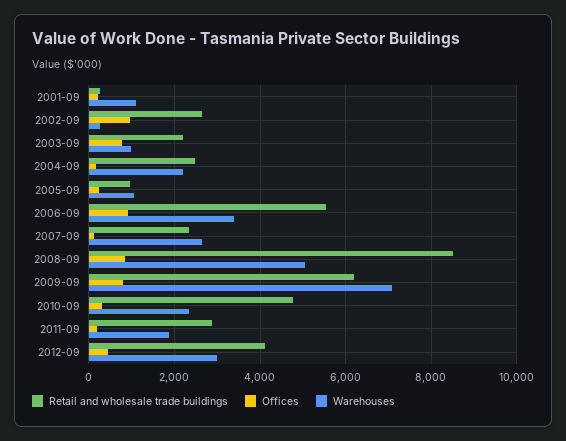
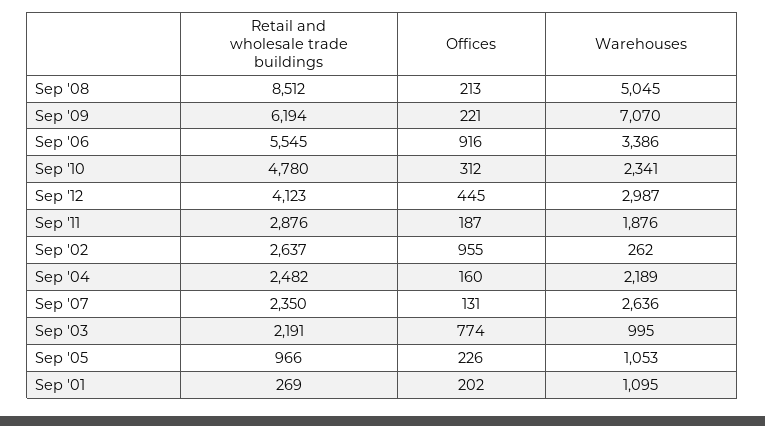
Offices, 2008-09: 800 -> 213
Offices, 2009-09: 800 -> 221

